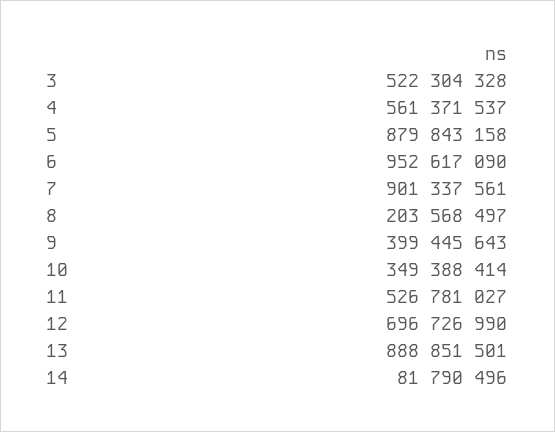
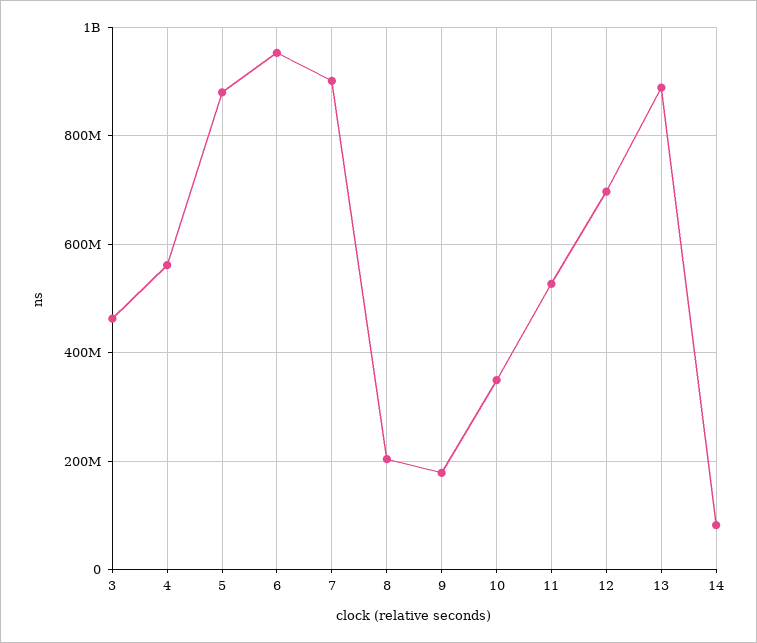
3: 522304328 -> 460000000
9: 399445643 -> 180000000

